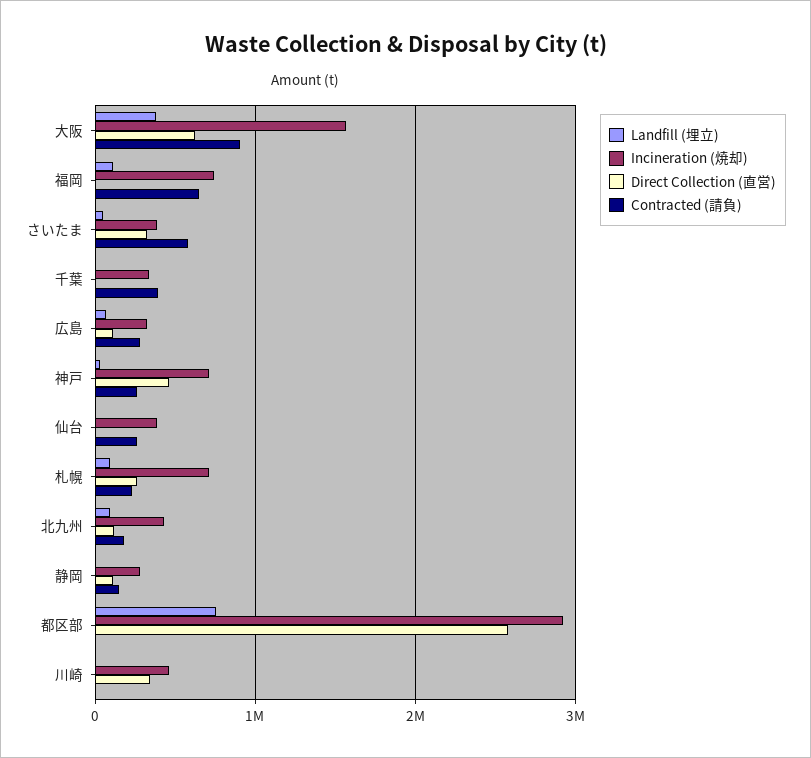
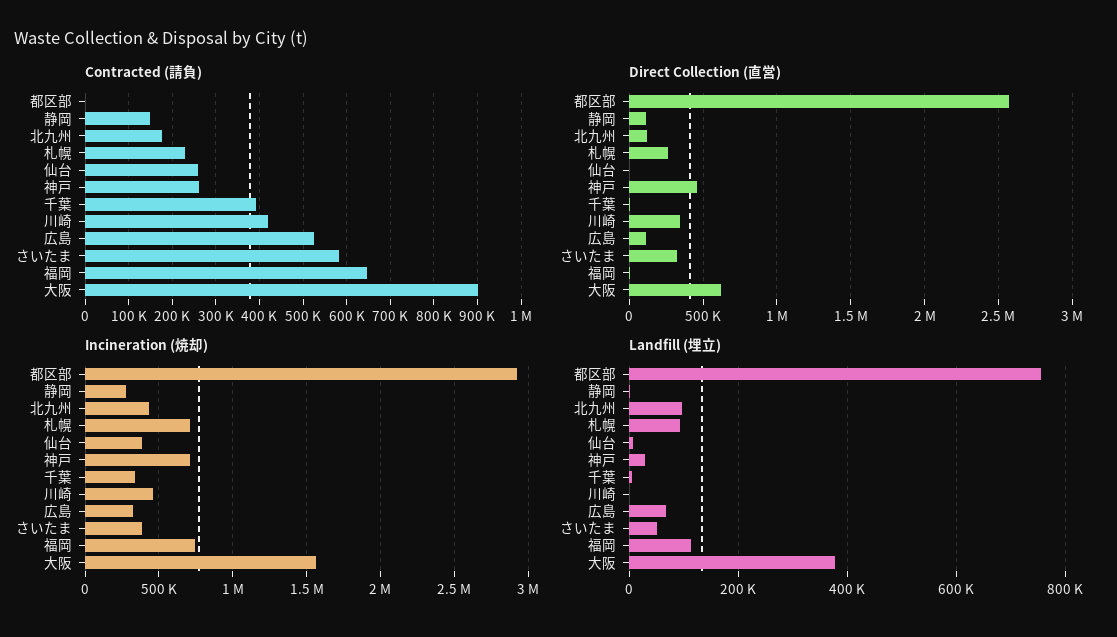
Contracted (請負), 広島: 300000 -> 520000
Contracted (請負), 川崎: 0 -> 420000

